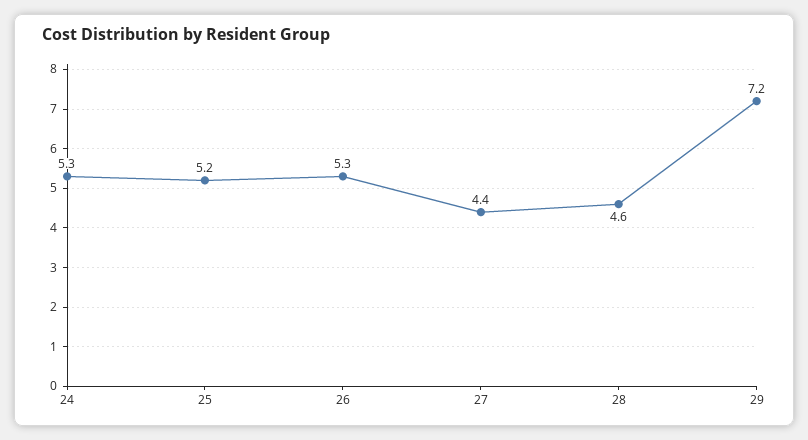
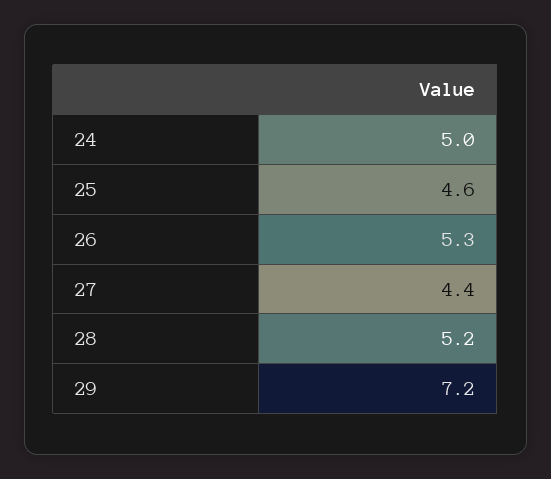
24: 5.3 -> 5
25: 5.2 -> 4.6
28: 4.6 -> 5.2

